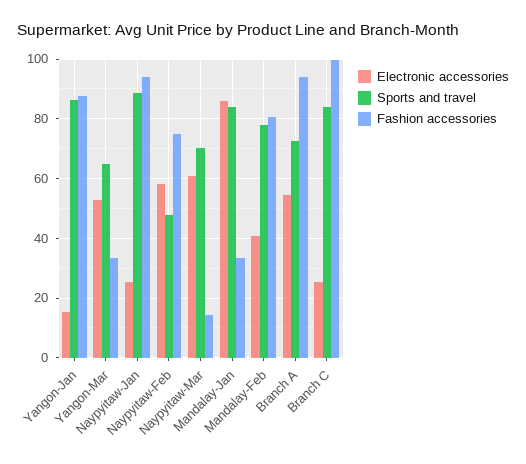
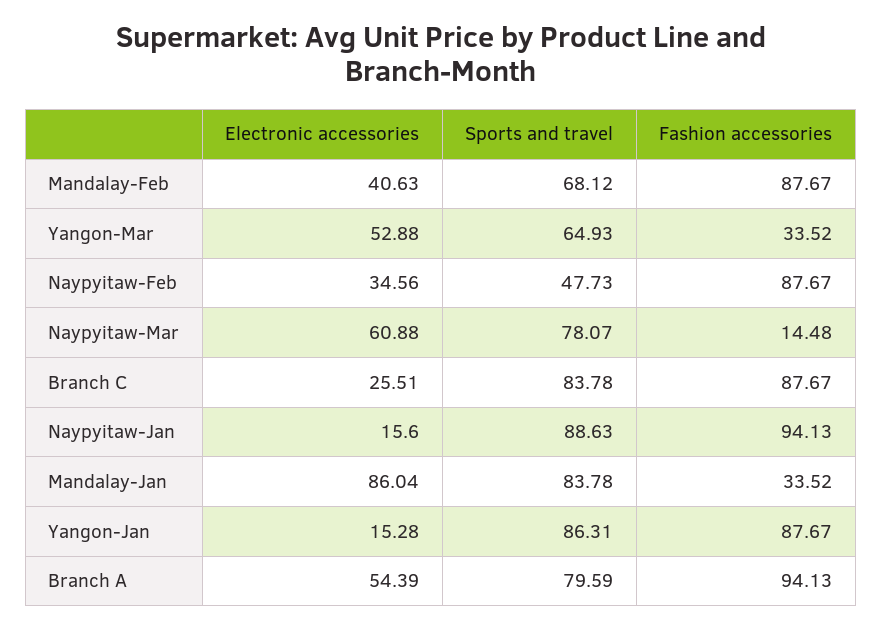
Electronic accessories, Naypyitaw-Jan: 25 -> 15.6
Electronic accessories, Naypyitaw-Feb: 57.5 -> 34.56
Fashion accessories, Naypyitaw-Feb: 75 -> 87.67
Sports and travel, Naypyitaw-Mar: 70 -> 78.07
Sports and travel, Mandalay-Feb: 77.5 -> 68.12
Fashion accessories, Mandalay-Feb: 80 -> 87.67
Sports and travel, Branch A: 72.5 -> 79.59
Fashion accessories, Branch C: 100 -> 87.67

